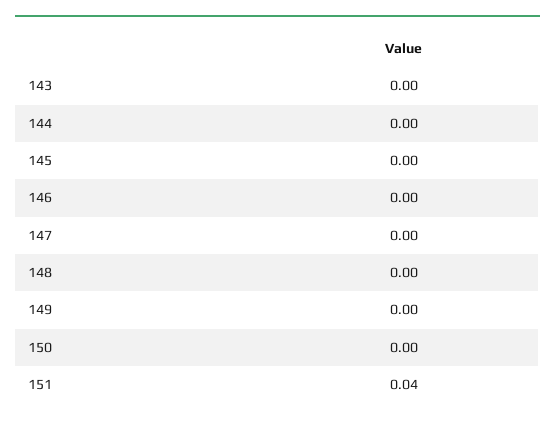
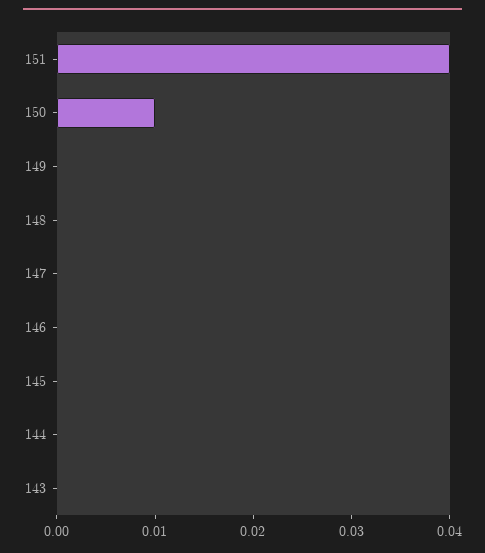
150: 0 -> 0.01

